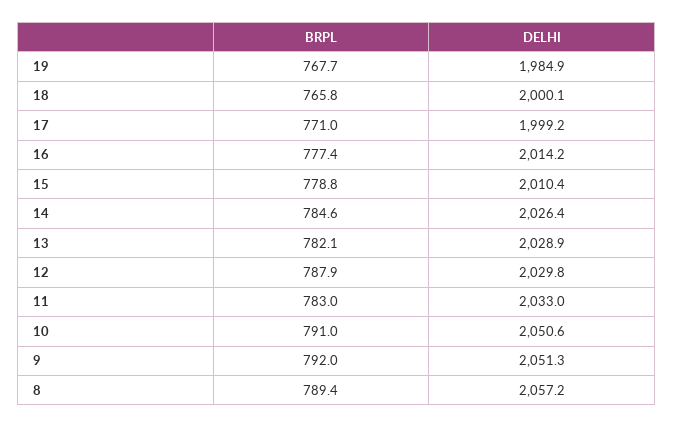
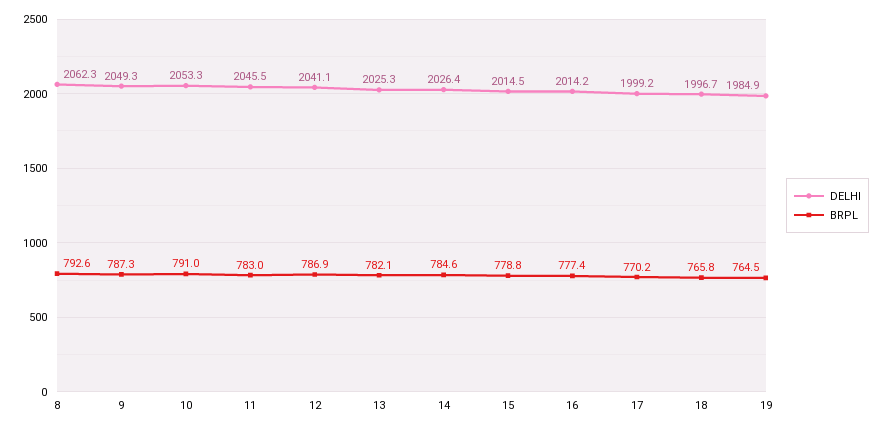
BRPL, 19: 767.7 -> 764.5
DELHI, 18: 2000.1 -> 1996.7
BRPL, 17: 771 -> 770.2
DELHI, 15: 2010.4 -> 2014.5
DELHI, 13: 2028.9 -> 2025.3
BRPL, 12: 787.9 -> 786.9
DELHI, 12: 2029.8 -> 2041.1
DELHI, 11: 2033 -> 2045.5
DELHI, 10: 2050.6 -> 2053.3
BRPL, 9: 792 -> 787.3
DELHI, 9: 2051.3 -> 2049.3
BRPL, 8: 789.4 -> 792.6
DELHI, 8: 2057.2 -> 2062.3

